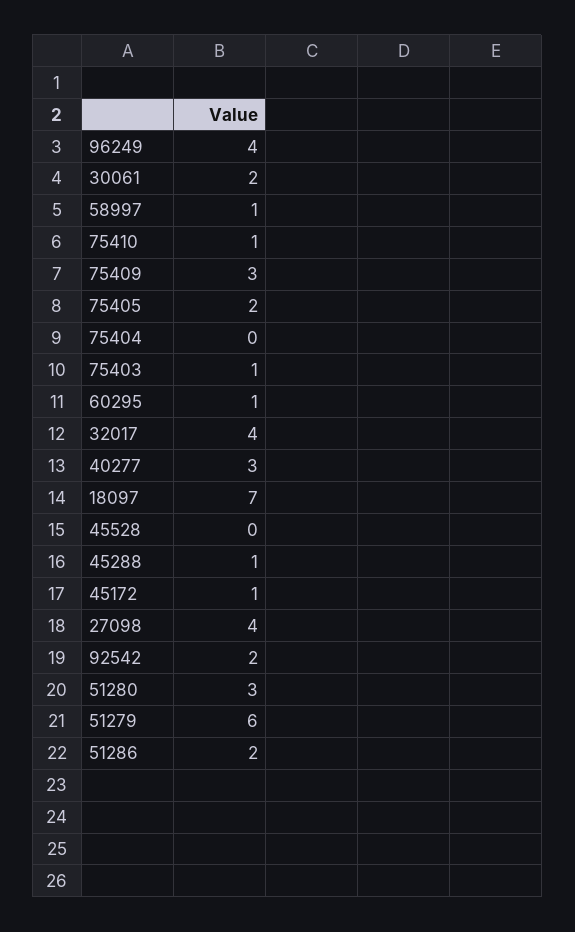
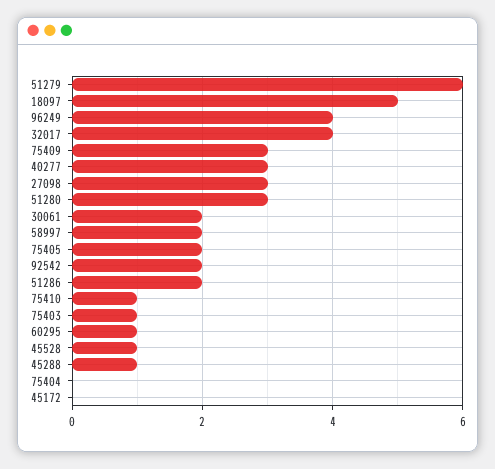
58997: 1 -> 2
18097: 7 -> 5
45528: 0 -> 1
45172: 1 -> 0
27098: 4 -> 3

